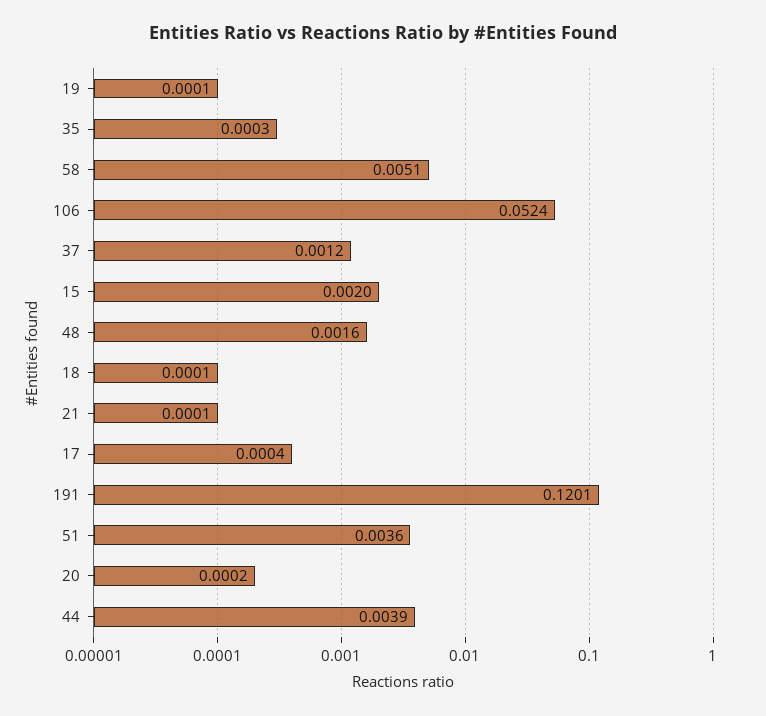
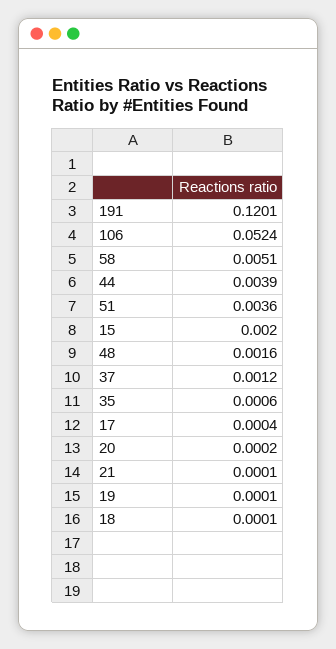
35: 0.0003 -> 0.0006

